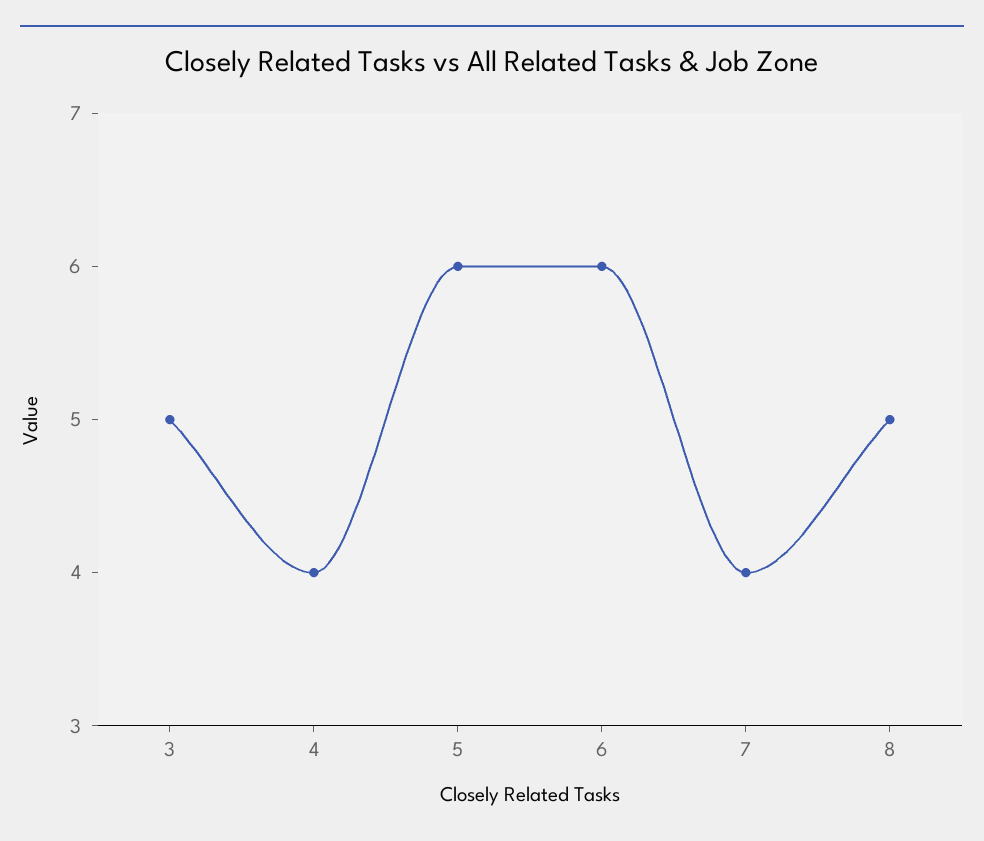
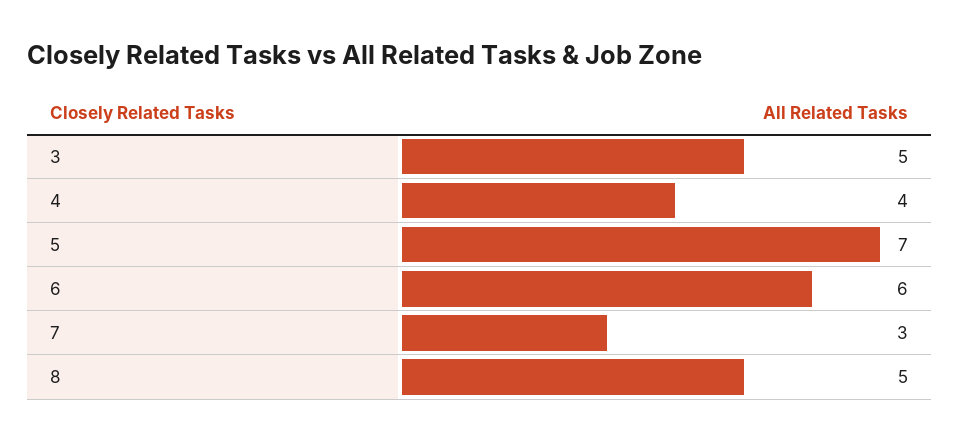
5: 6 -> 7
7: 4 -> 3

